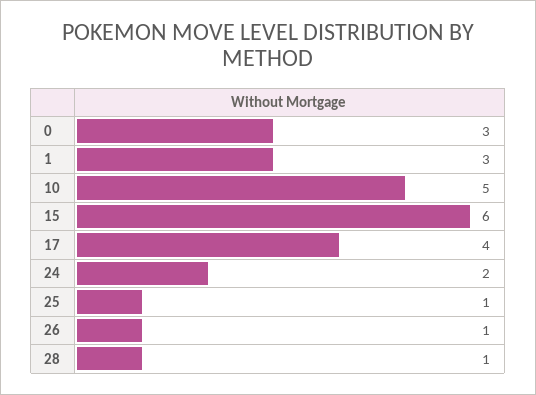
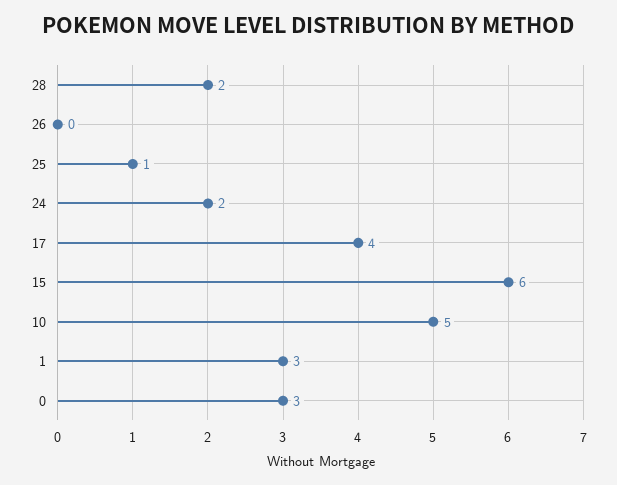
26: 1 -> 0
28: 1 -> 2

